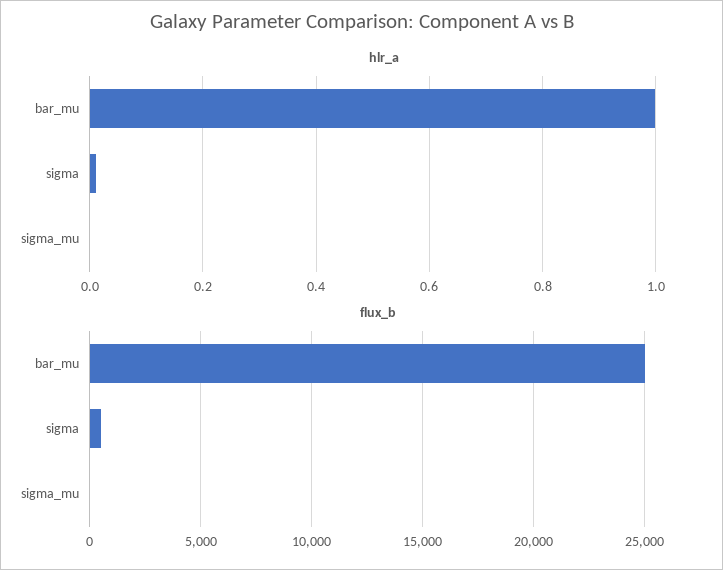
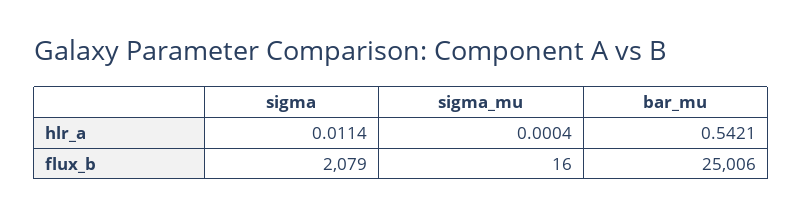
hlr_a, bar_mu: 1 -> 0.5421
flux_b, sigma: 500 -> 2079

